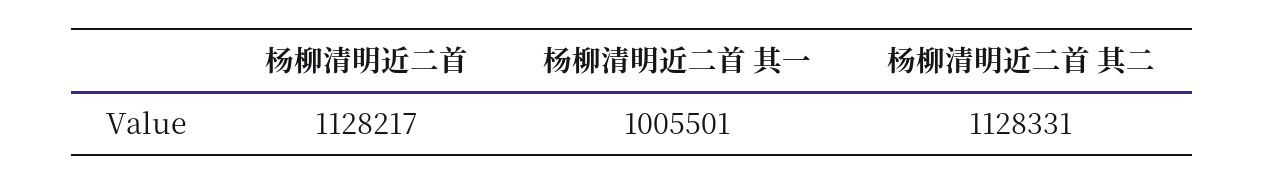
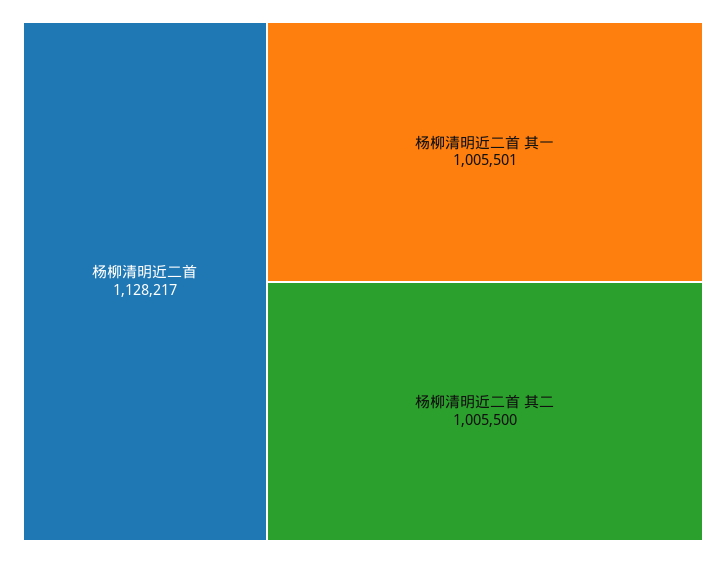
杨柳清明近二首 其二: 1128331 -> 1005500

